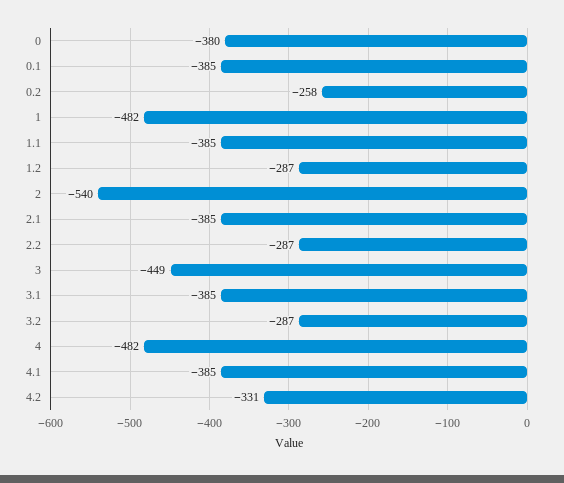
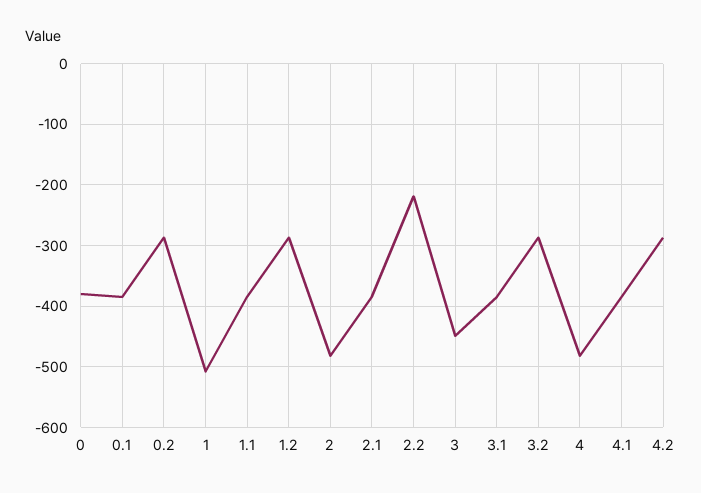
0.2: -258 -> -290
1: -482 -> -510
2: -540 -> -480
2.2: -287 -> -220
4.2: -331 -> -290

